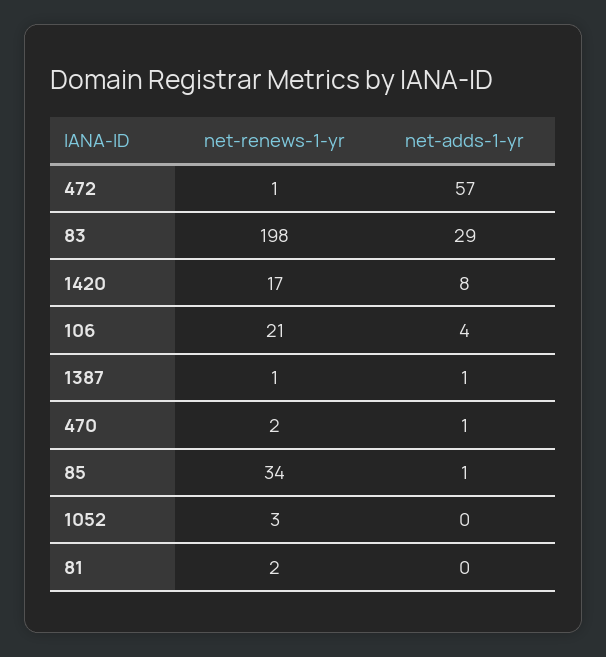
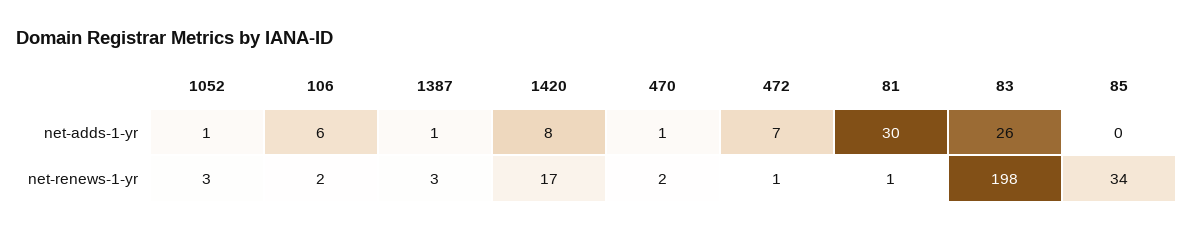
net-adds-1-yr, 472: 57 -> 7
net-adds-1-yr, 83: 29 -> 26
net-renews-1-yr, 106: 21 -> 2
net-adds-1-yr, 106: 4 -> 6
net-renews-1-yr, 1387: 1 -> 3
net-adds-1-yr, 85: 1 -> 0
net-adds-1-yr, 1052: 0 -> 1
net-renews-1-yr, 81: 2 -> 1
net-adds-1-yr, 81: 0 -> 30

